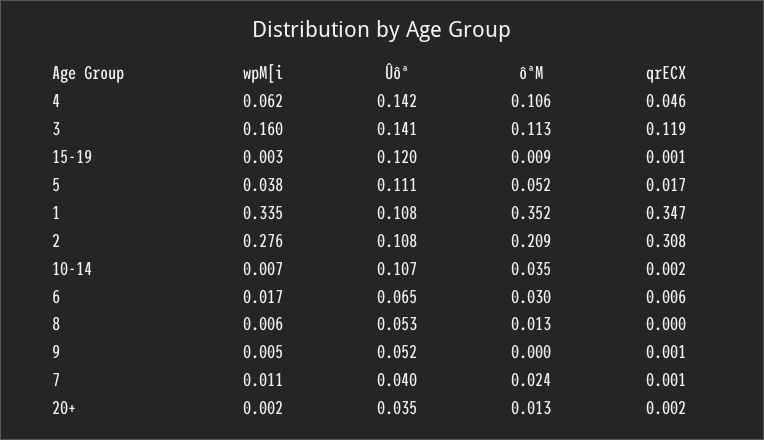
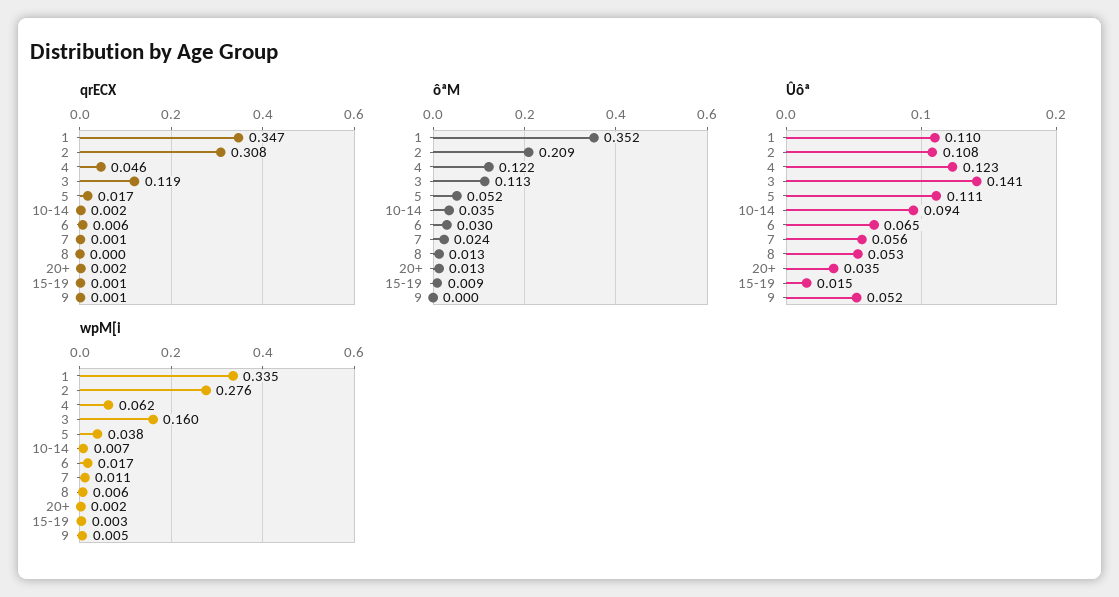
Ûôª, 4: 0.142 -> 0.123
ôªM, 4: 0.106 -> 0.122
Ûôª, 15-19: 0.12 -> 0.015
Ûôª, 1: 0.108 -> 0.11
Ûôª, 10-14: 0.107 -> 0.094
Ûôª, 7: 0.04 -> 0.056

